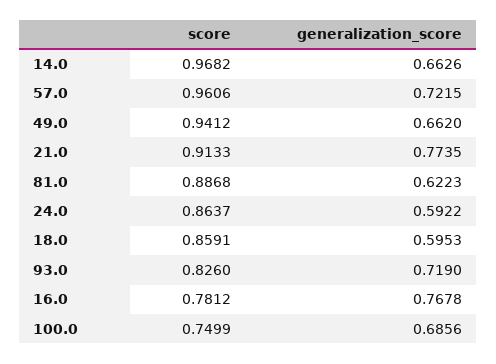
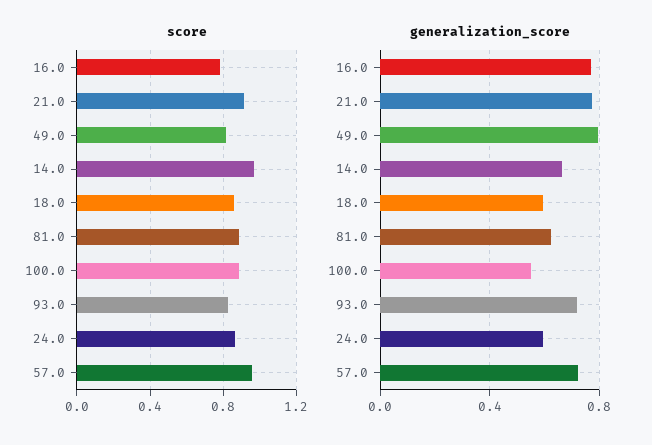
score, 49.0: 0.9412 -> 0.8
generalization_score, 49.0: 0.662 -> 0.8
score, 100.0: 0.7499 -> 0.9
generalization_score, 100.0: 0.6856 -> 0.55

